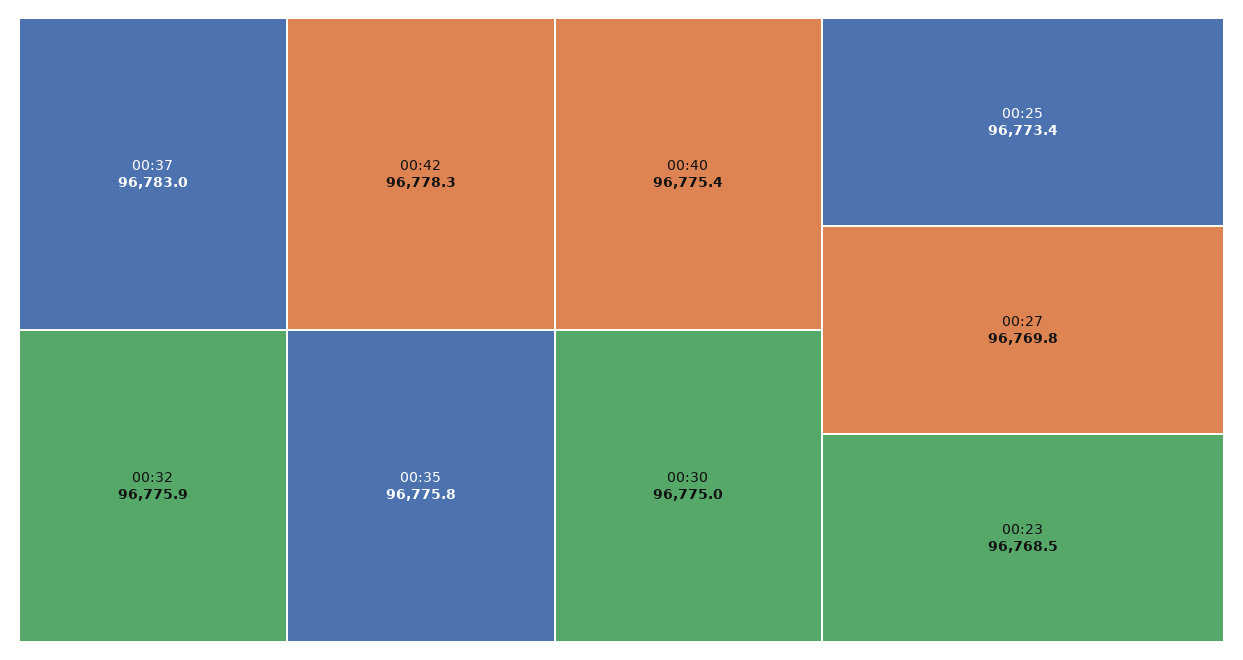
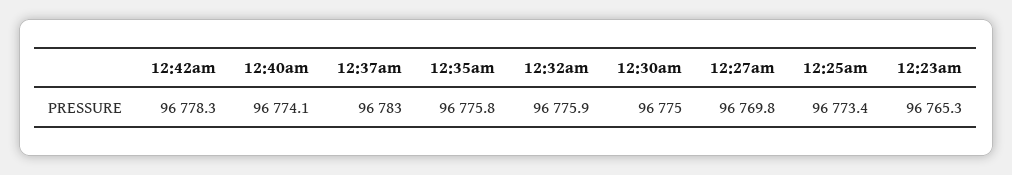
00:40: 96775.4 -> 96774.1
00:23: 96768.5 -> 96765.3

